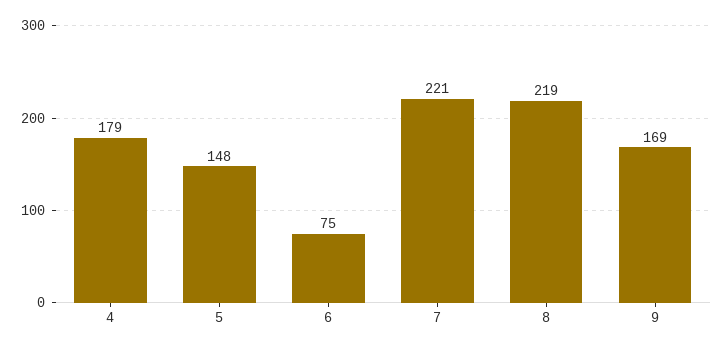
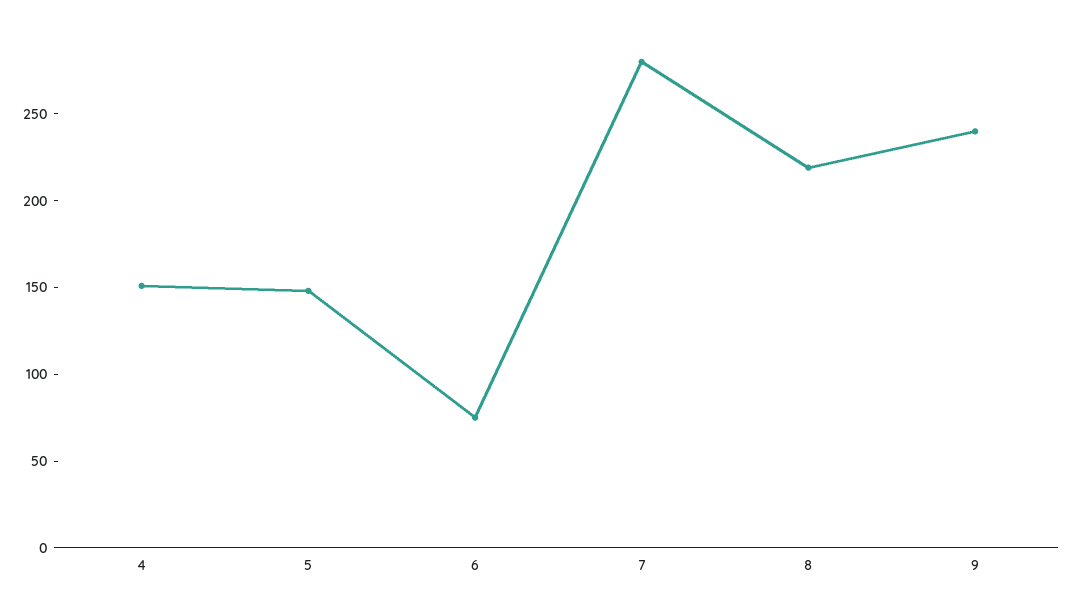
4: 179 -> 150
7: 221 -> 280
9: 169 -> 240

